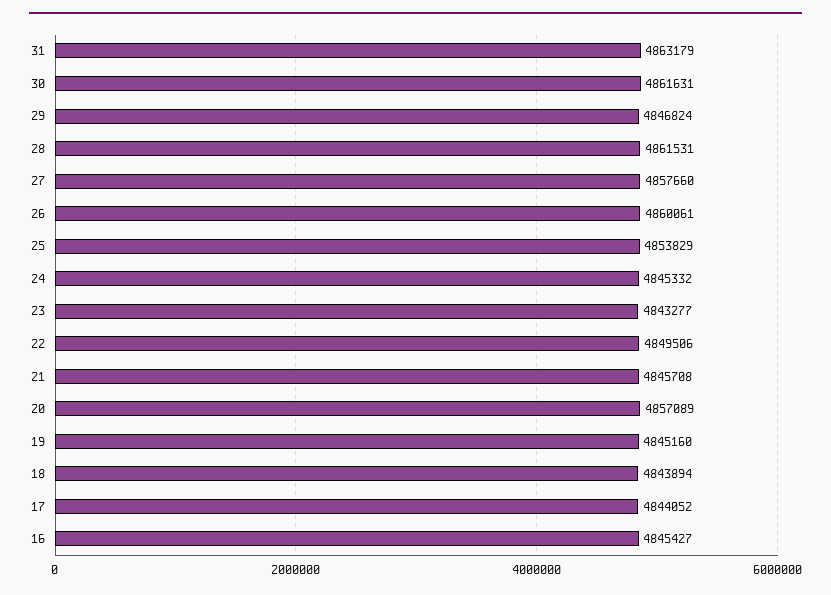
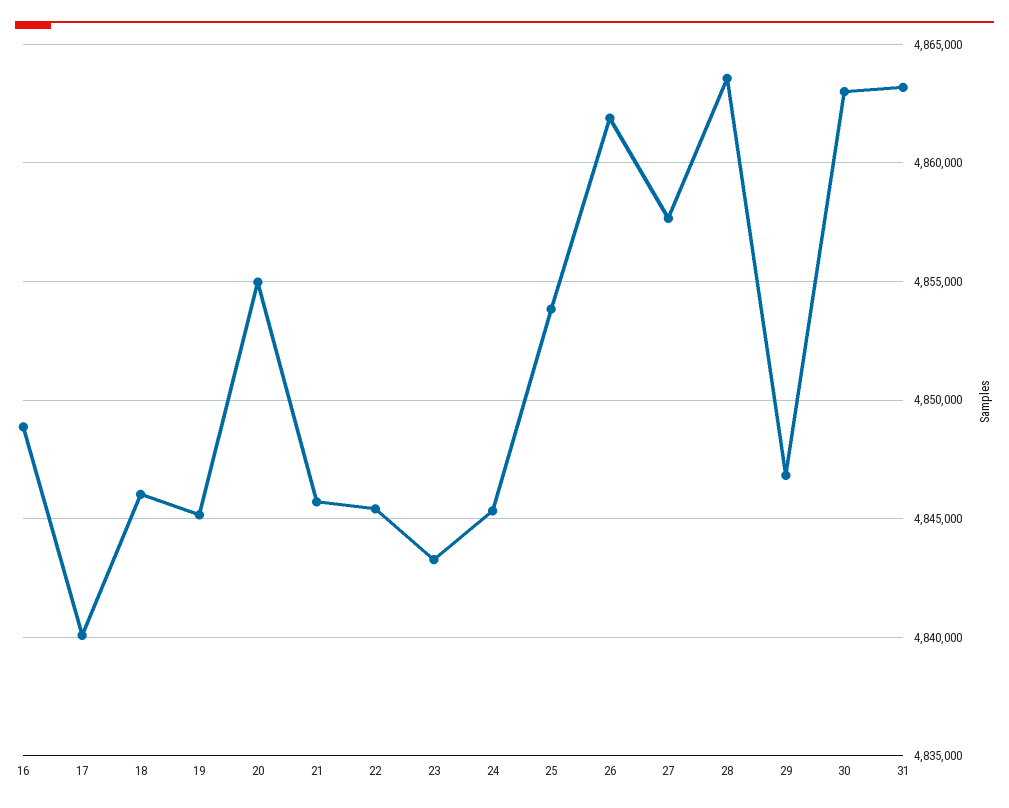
30: 4861631 -> 4863000
28: 4861531 -> 4863500
26: 4860061 -> 4862000
22: 4849506 -> 4845500
20: 4857089 -> 4855000
18: 4843894 -> 4846000
17: 4844052 -> 4840000
16: 4845427 -> 4849000

